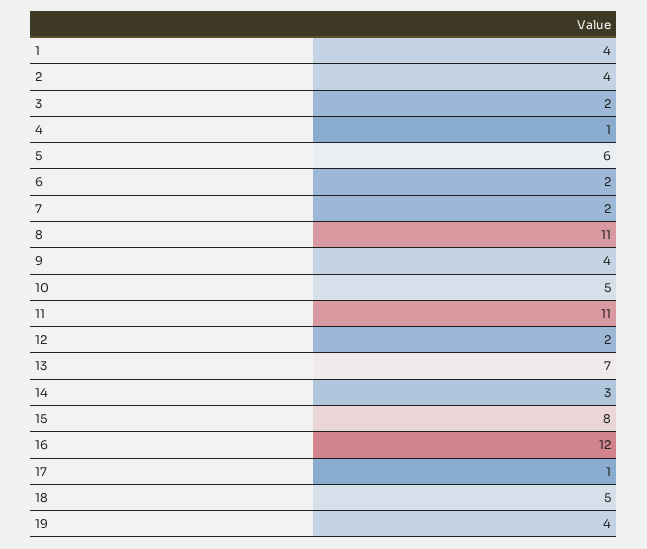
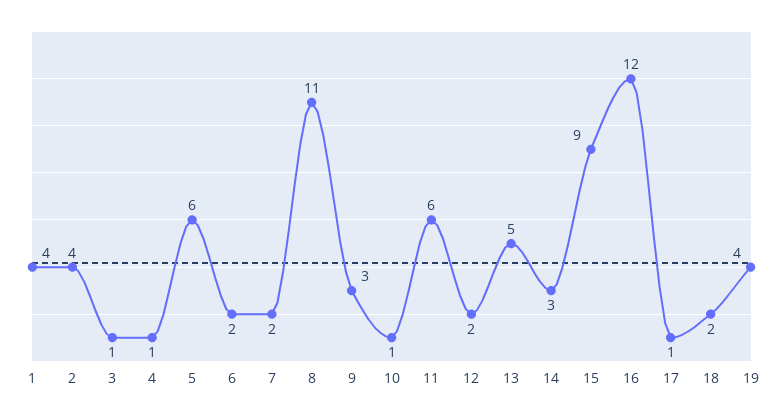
3: 2 -> 1
9: 4 -> 3
10: 5 -> 1
11: 11 -> 6
13: 7 -> 5
15: 8 -> 9
18: 5 -> 2

